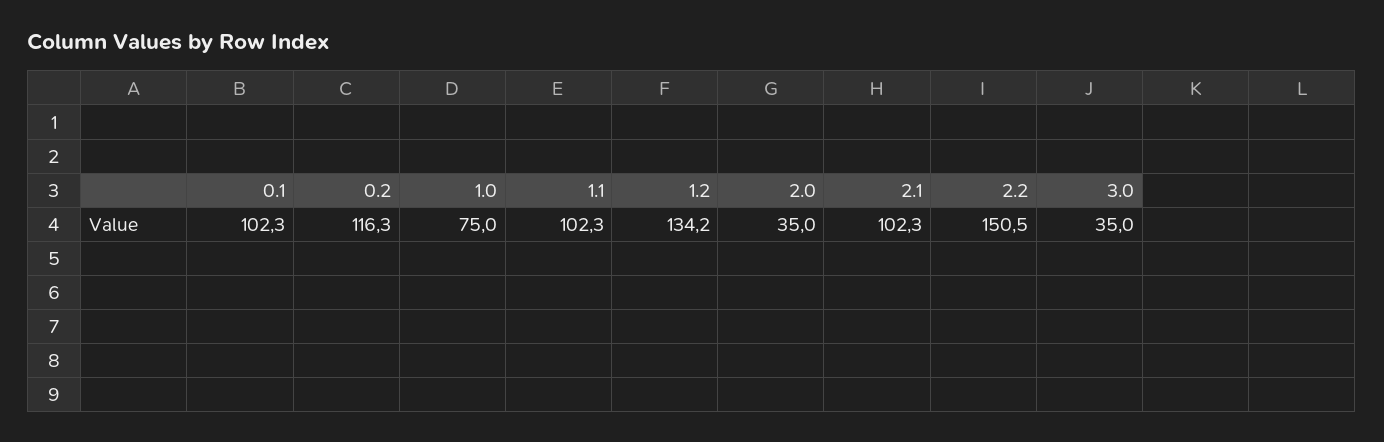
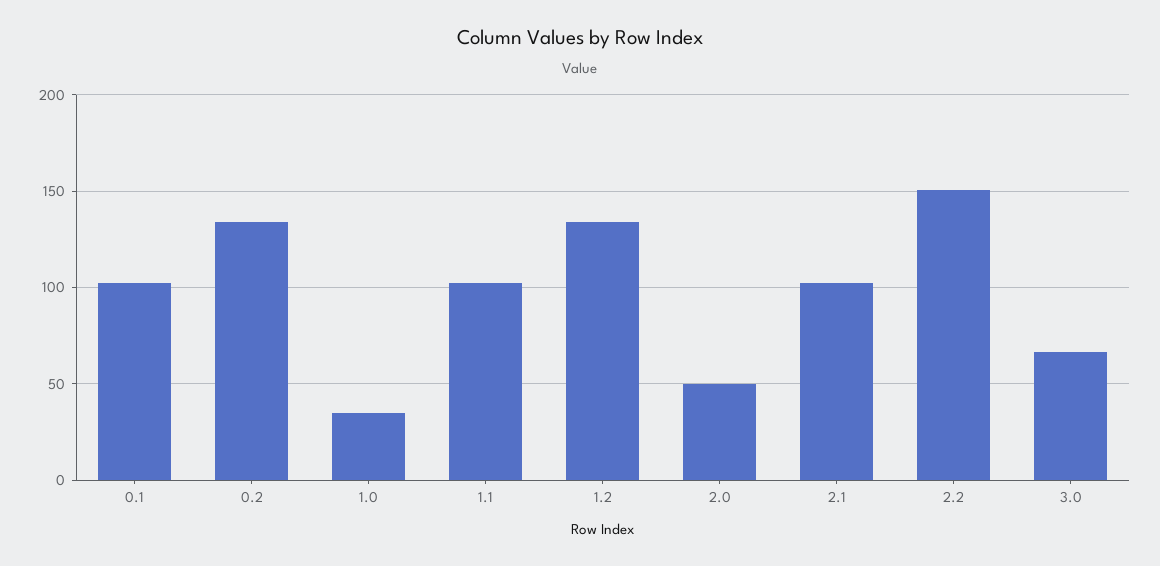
0.2: 116.3 -> 135
1.0: 75 -> 35
2.0: 35 -> 50
3.0: 35 -> 65

